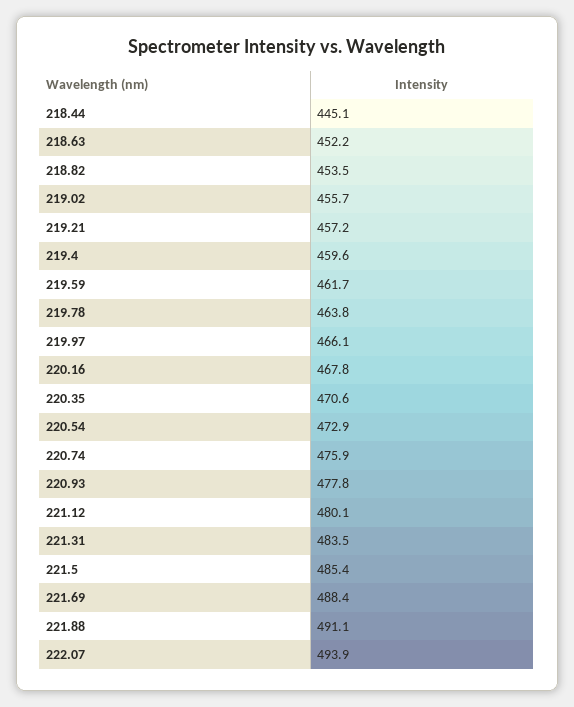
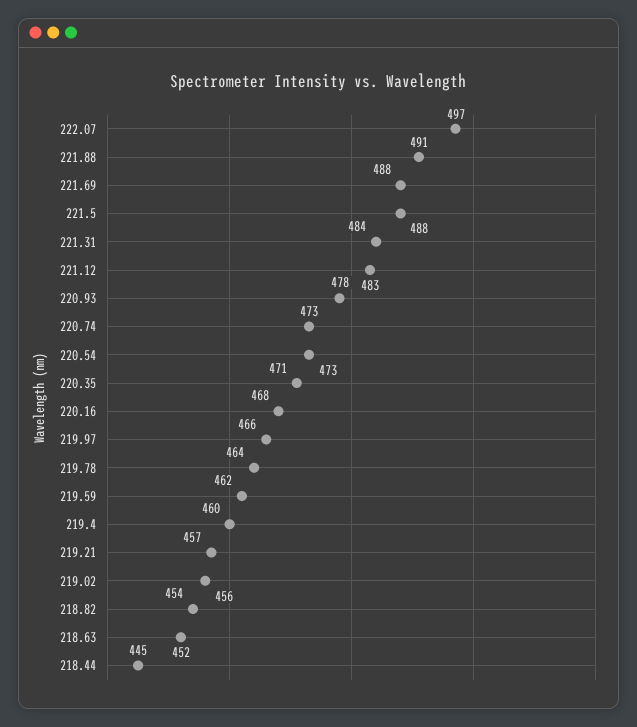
220.74: 475.9 -> 473
221.12: 480.1 -> 483
221.5: 485.4 -> 488
222.07: 493.9 -> 497

